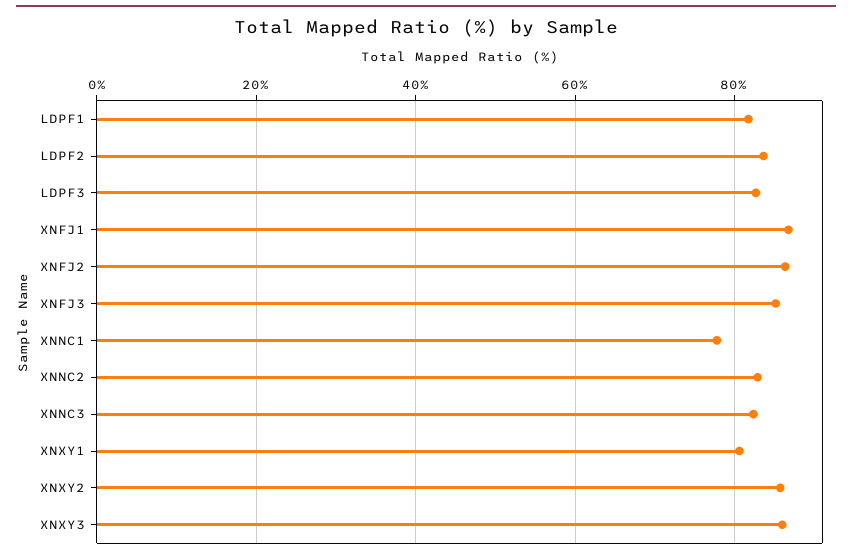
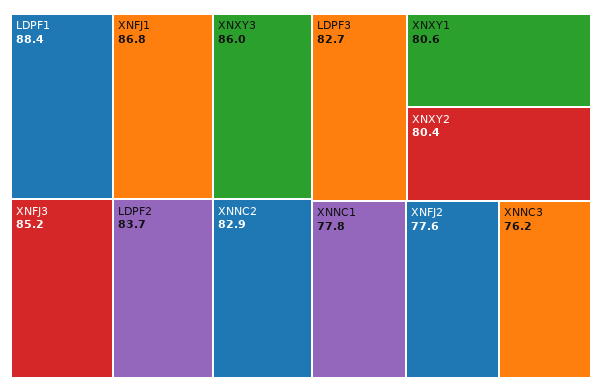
LDPF1: 82 -> 88.4
XNFJ2: 86 -> 77.6
XNNC3: 82 -> 76.2
XNXY2: 86 -> 80.4

